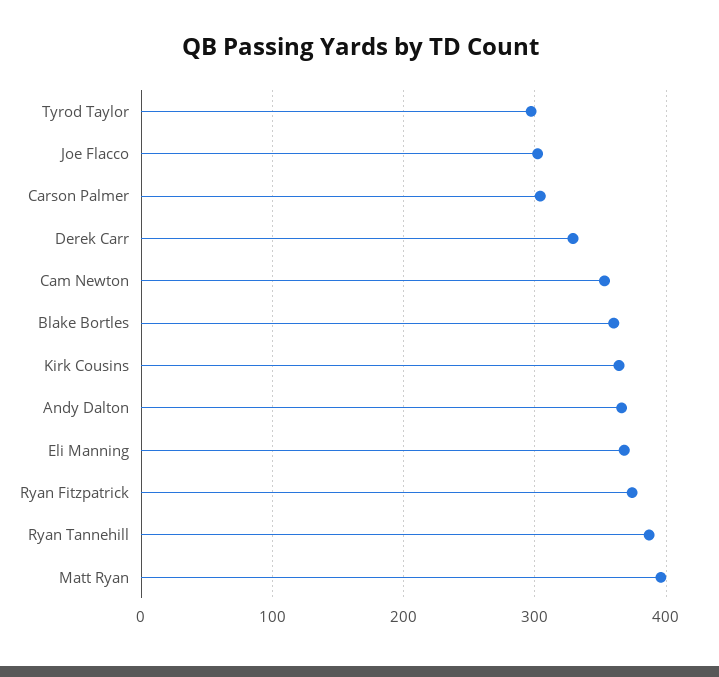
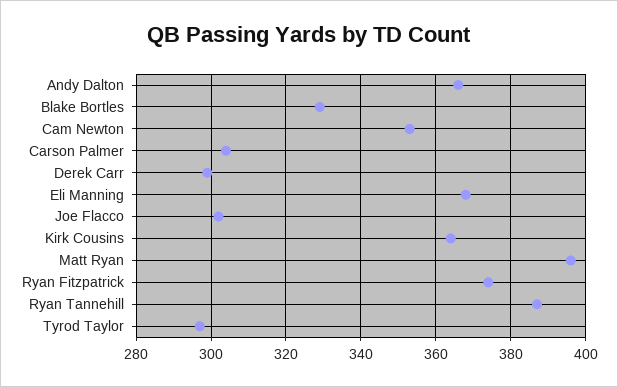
Derek Carr: 330 -> 300
Blake Bortles: 360 -> 330

